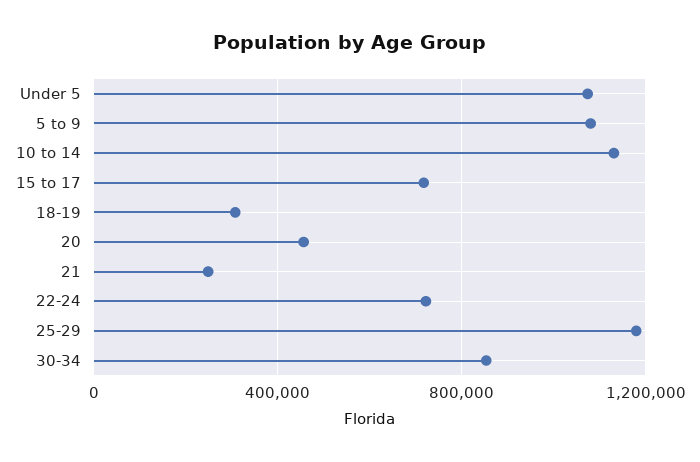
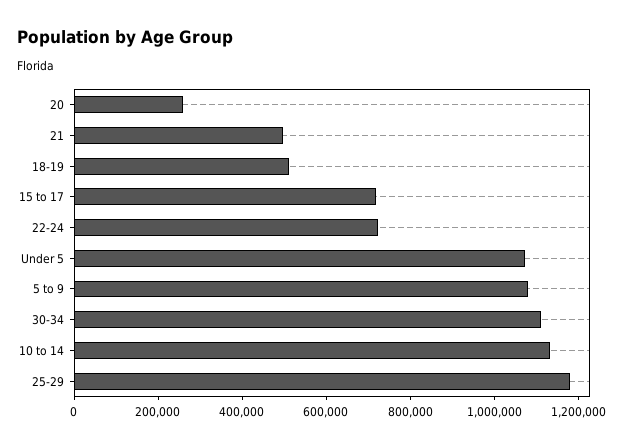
18-19: 300000 -> 500000
20: 450000 -> 250000
21: 250000 -> 500000
30-34: 850000 -> 1100000

